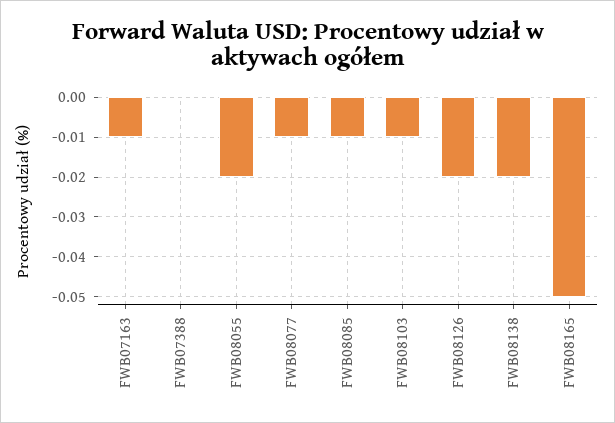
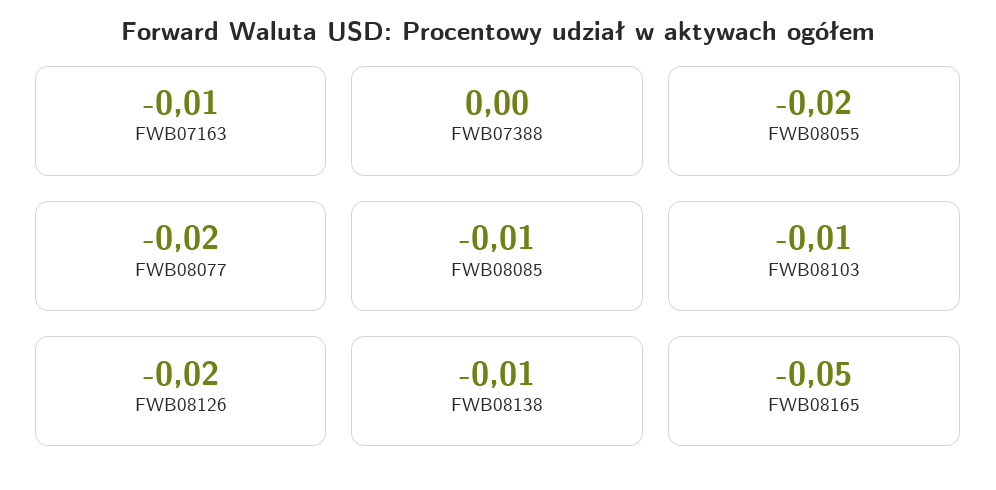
FWB08077: -0.01 -> -0.02
FWB08138: -0.02 -> -0.01

